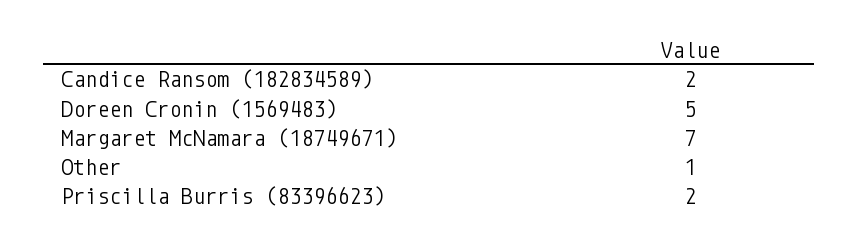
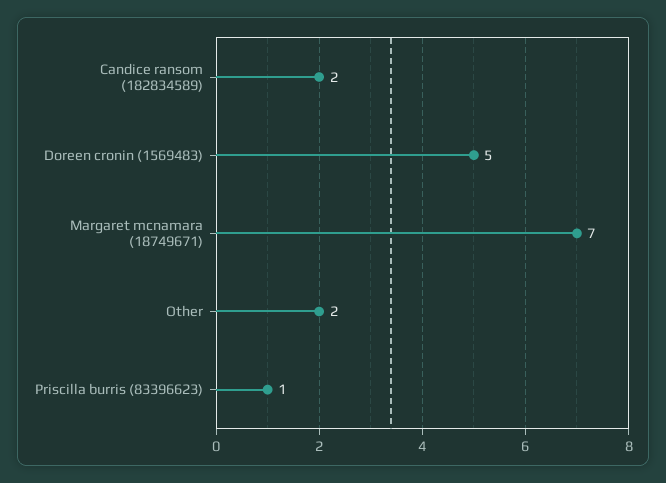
Other: 1 -> 2
Priscilla Burris (83396623): 2 -> 1

